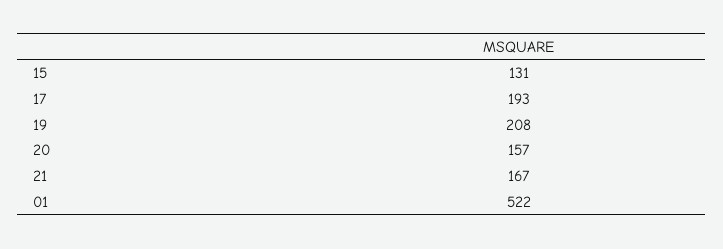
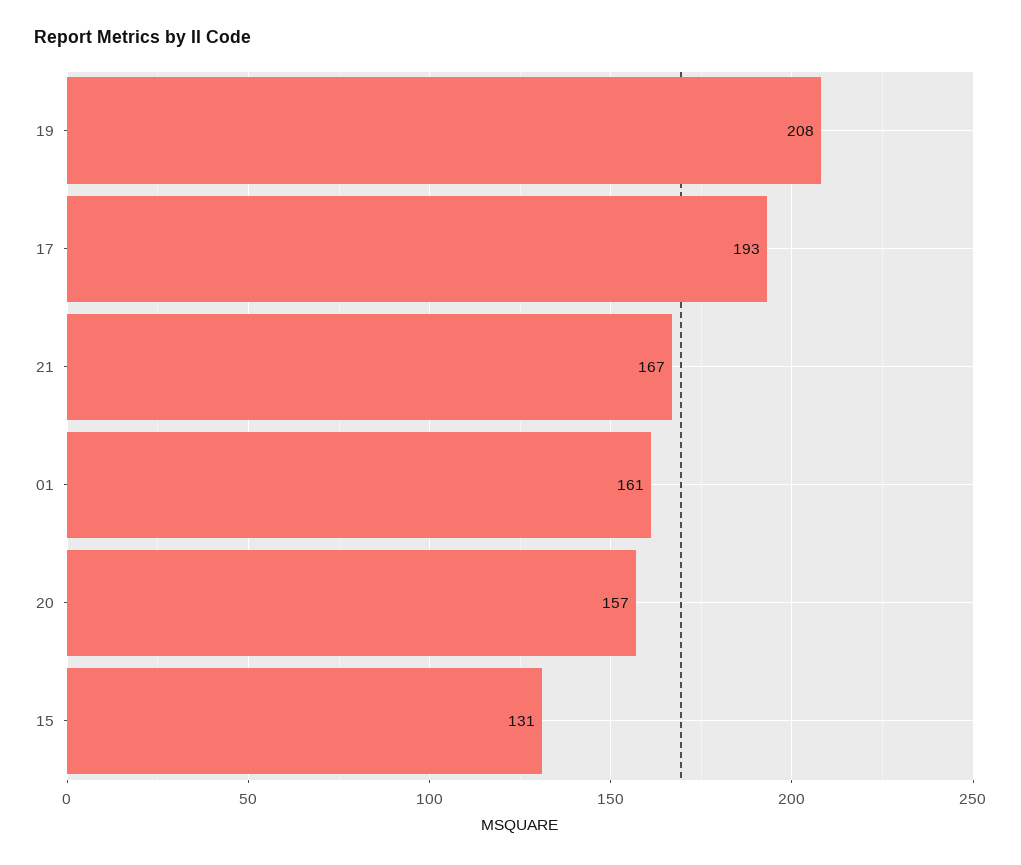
01: 522 -> 161

